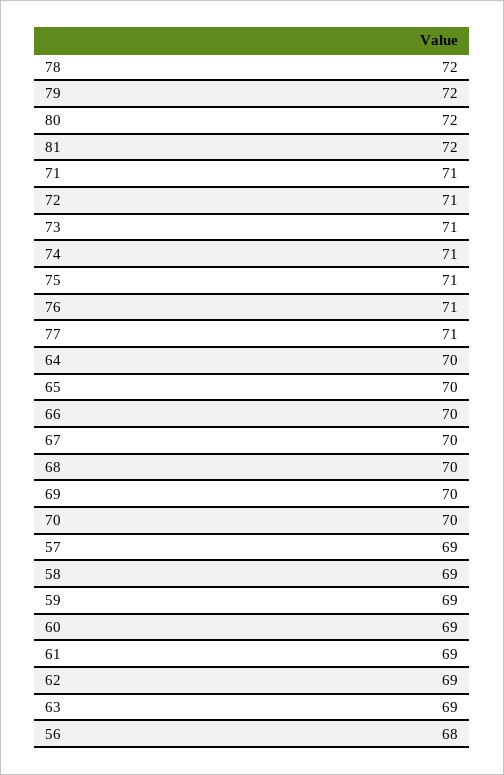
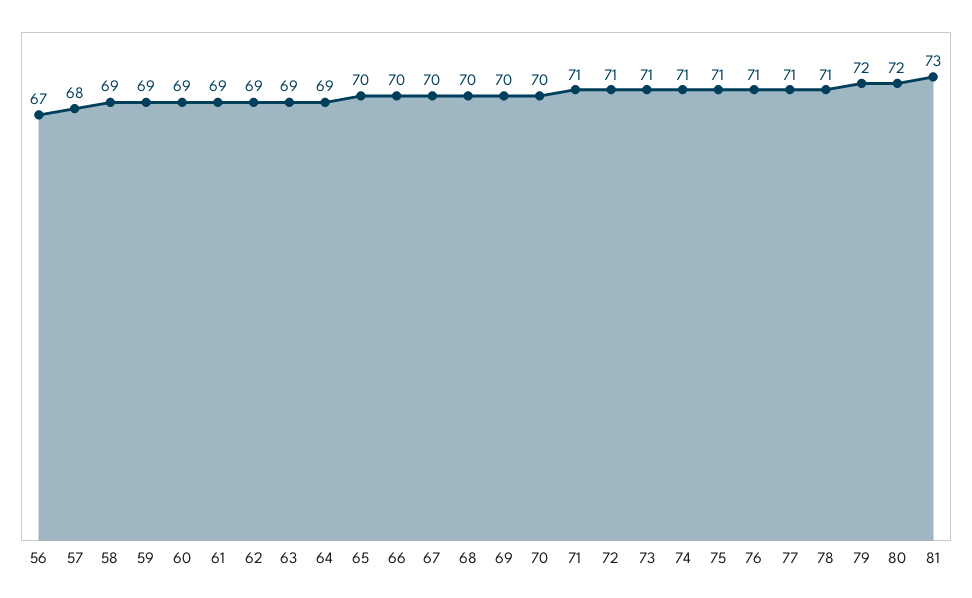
78: 72 -> 71
81: 72 -> 73
64: 70 -> 69
57: 69 -> 68
56: 68 -> 67

